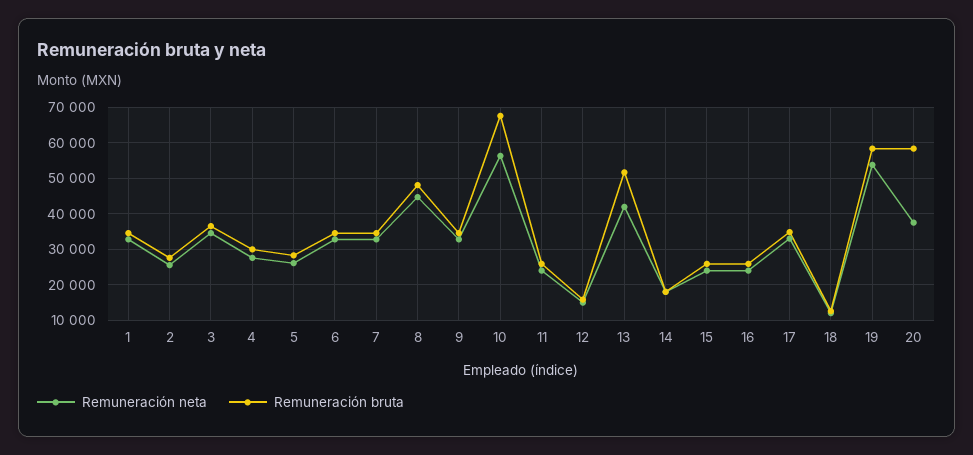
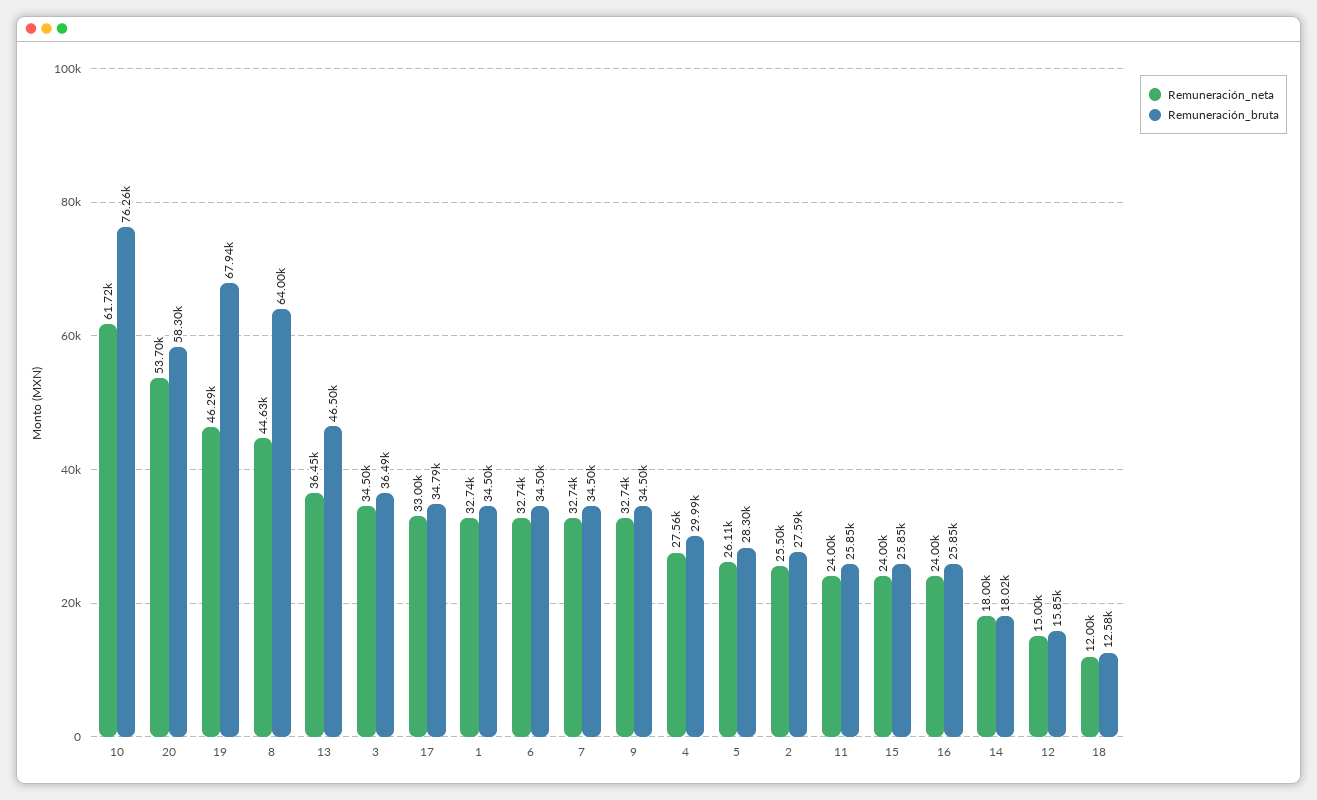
Remuneración bruta, 8: 48000 -> 64000
Remuneración neta, 10: 56000 -> 61720
Remuneración bruta, 10: 68000 -> 76260
Remuneración neta, 13: 42000 -> 36450
Remuneración bruta, 13: 52000 -> 46500
Remuneración neta, 19: 54000 -> 46290
Remuneración bruta, 19: 58000 -> 67940
Remuneración neta, 20: 38000 -> 53700

